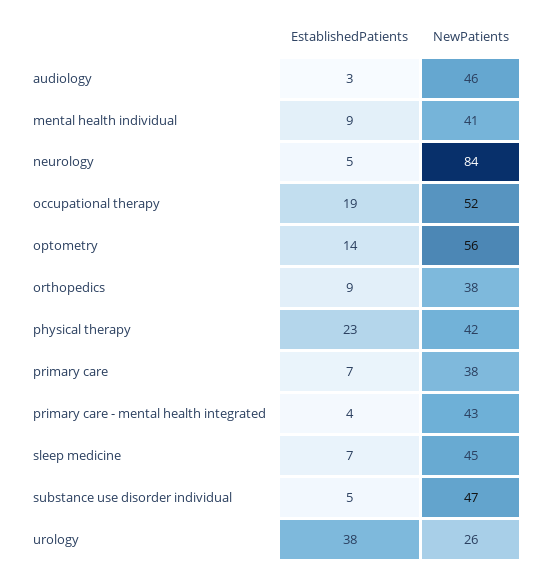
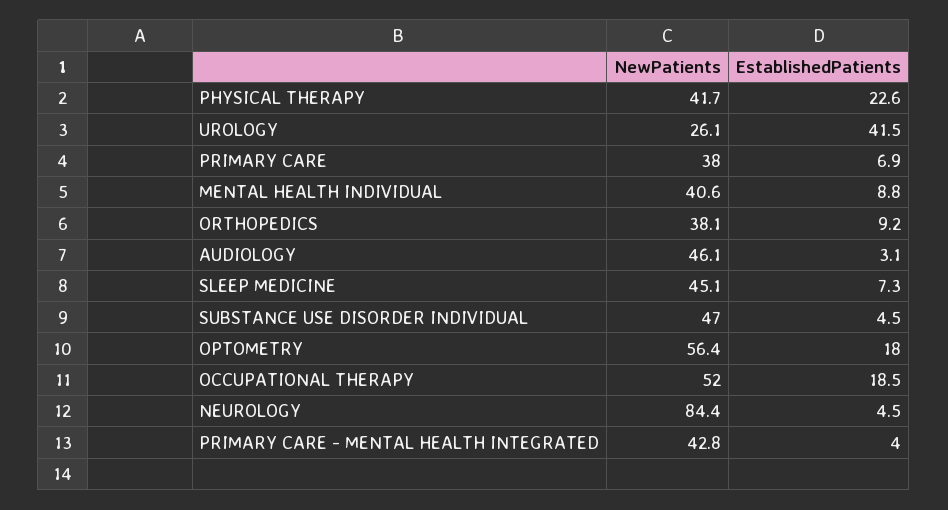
EstablishedPatients, optometry: 14 -> 18
EstablishedPatients, urology: 38 -> 41.5

